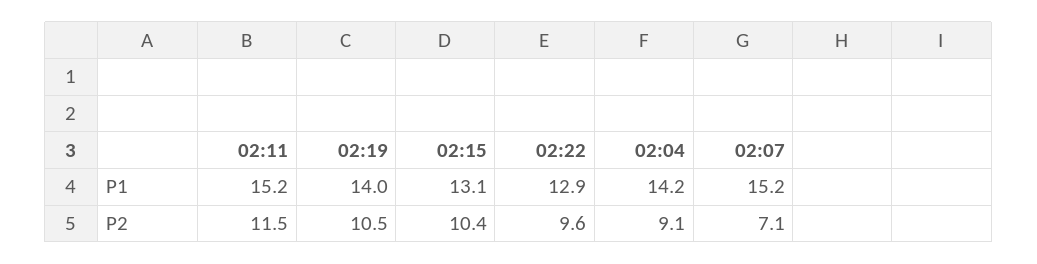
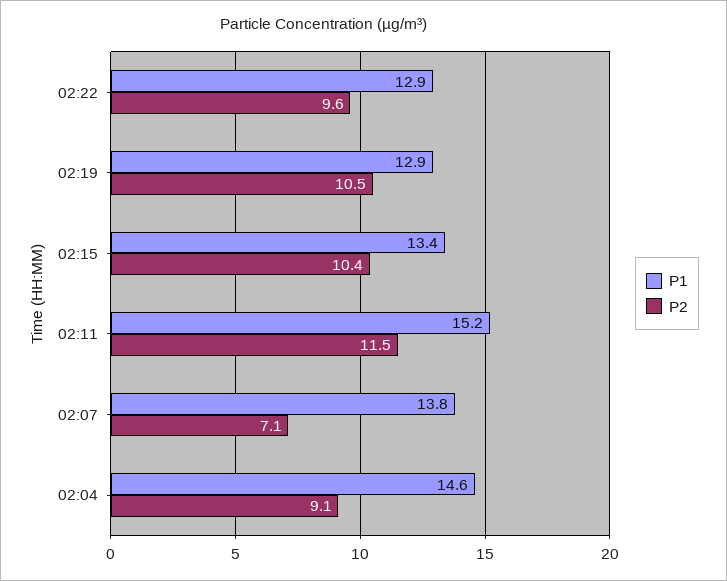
P1, 02:19: 14 -> 12.9
P1, 02:15: 13.1 -> 13.4
P1, 02:04: 14.2 -> 14.6
P1, 02:07: 15.2 -> 13.8

